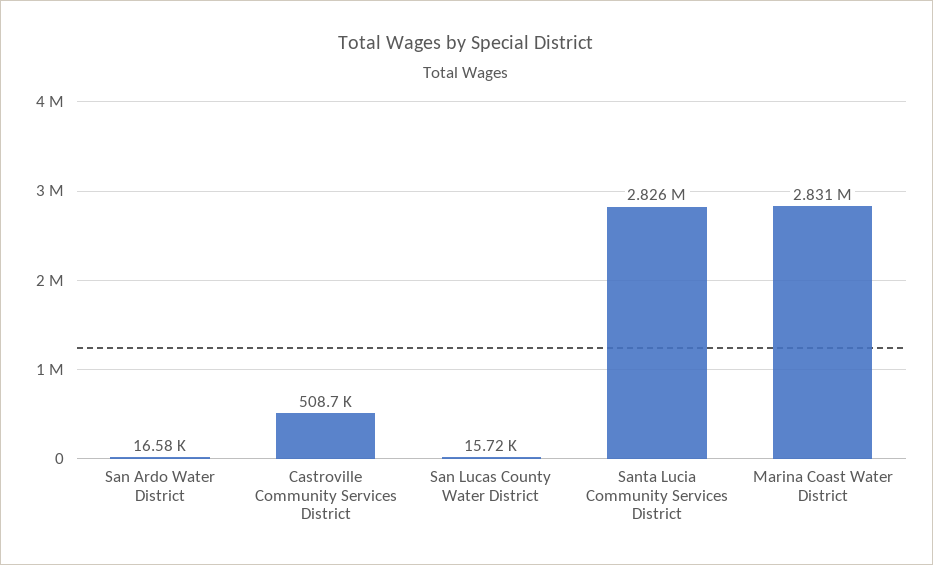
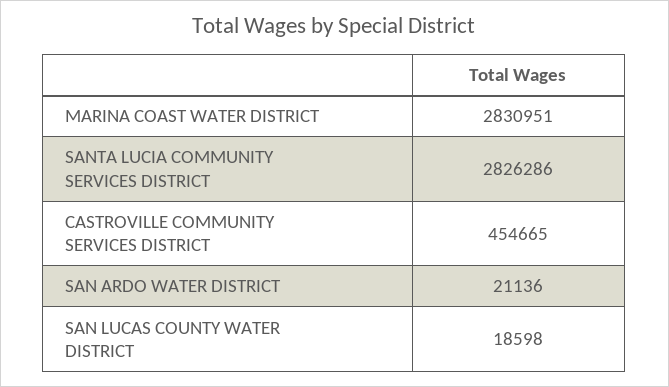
San Ardo Water District: 16580 -> 21136
Castroville Community Services District: 508700 -> 454665
San Lucas County Water District: 15720 -> 18598

